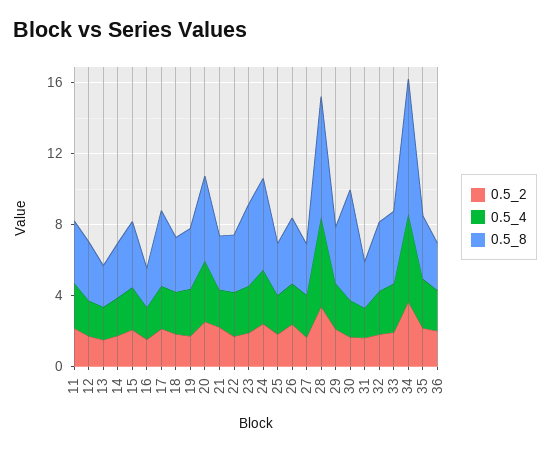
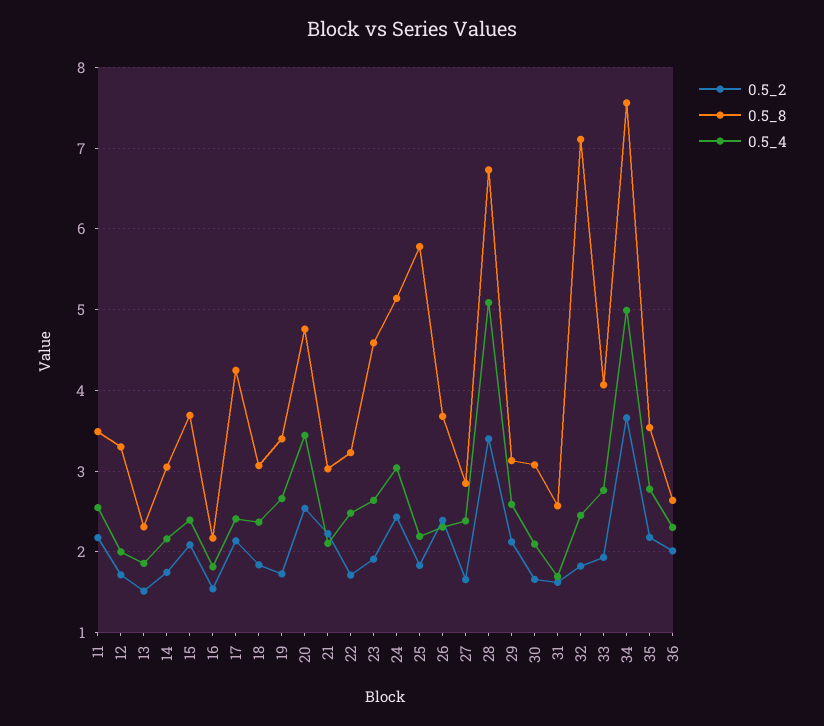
0.5_8, 25: 3 -> 5.8
0.5_8, 30: 6 -> 3.1
0.5_8, 32: 4 -> 7.1

